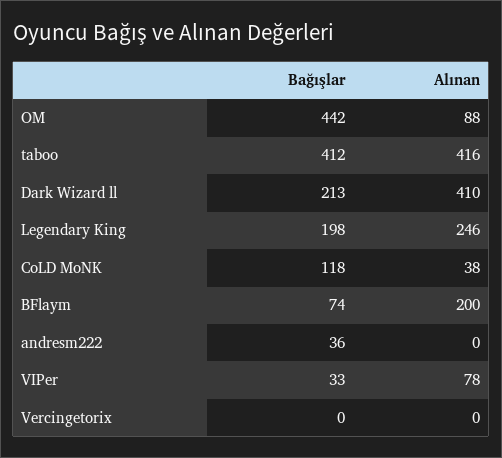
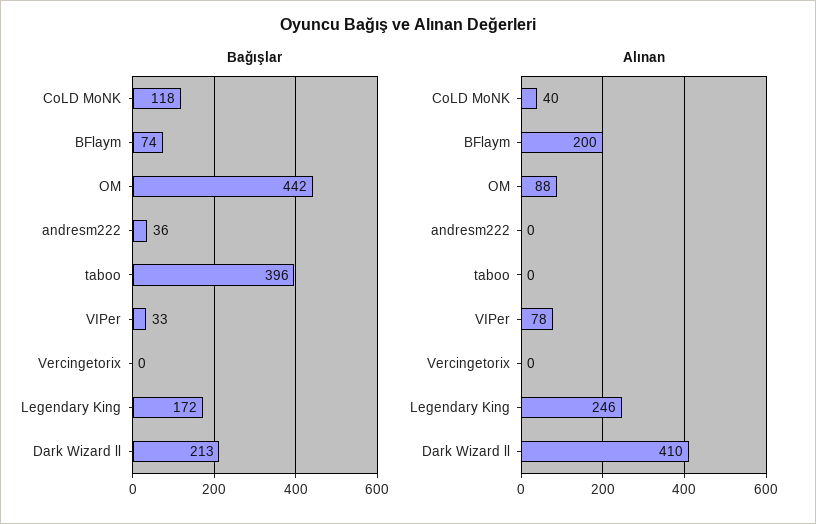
Bağışlar, taboo: 412 -> 396
Alınan, taboo: 416 -> 0
Bağışlar, Legendary King: 198 -> 172
Alınan, CoLD MoNK: 38 -> 40

